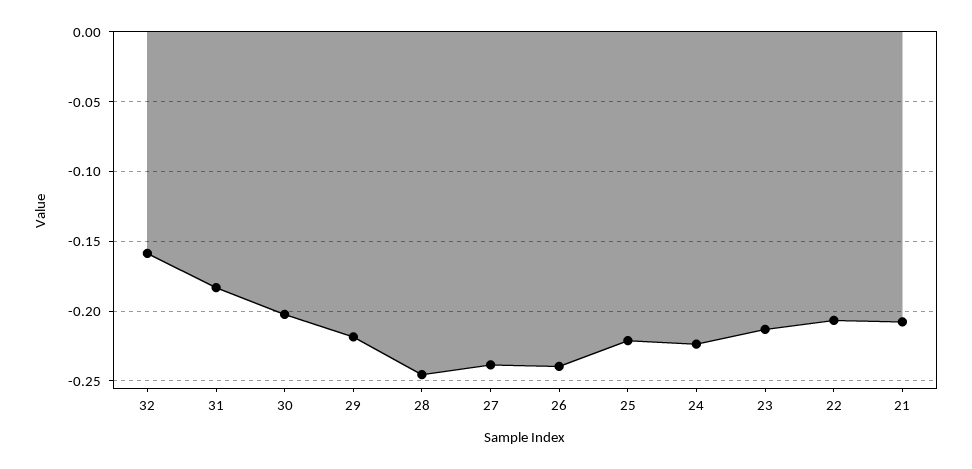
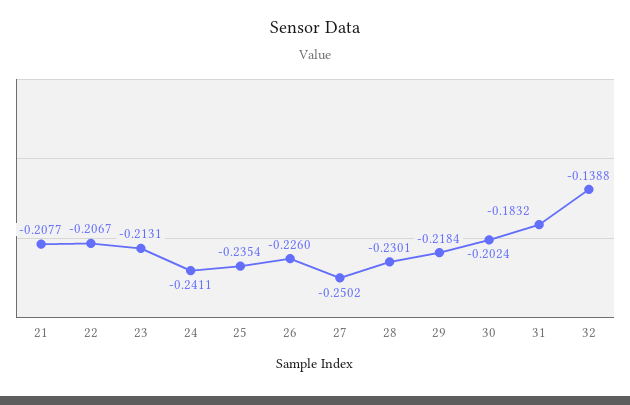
32: -0.16 -> -0.1388
28: -0.245 -> -0.2301
27: -0.24 -> -0.2502
26: -0.24 -> -0.226
25: -0.22 -> -0.2354
24: -0.225 -> -0.2411

